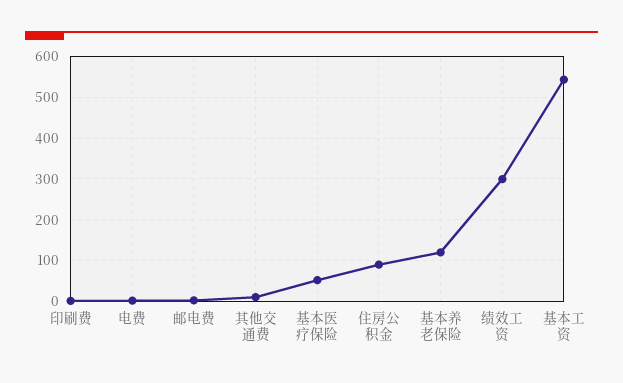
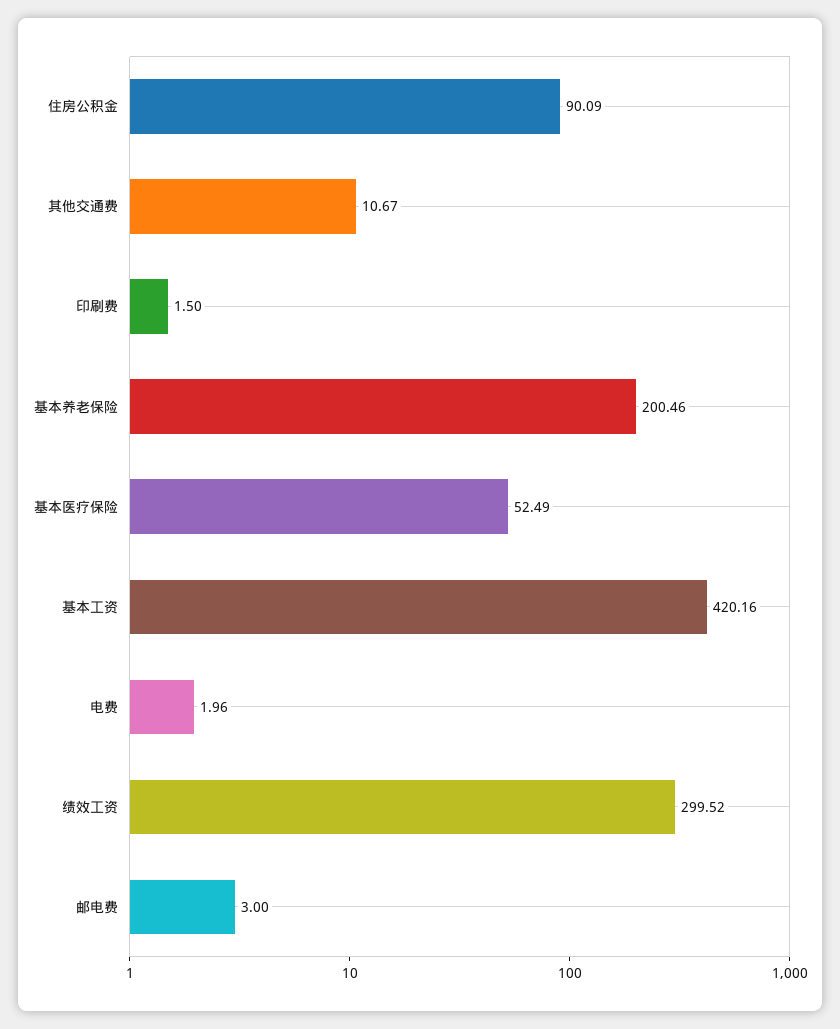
基本养老保险: 120 -> 200.46
基本工资: 540 -> 420.16

